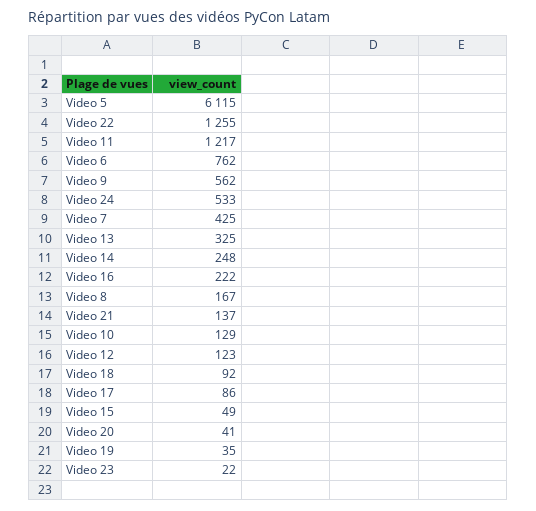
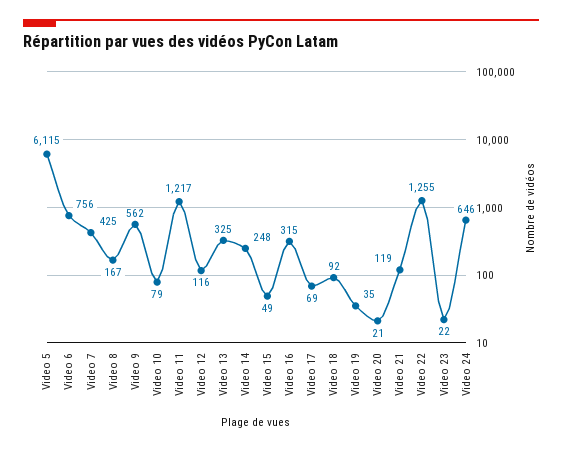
Video 6: 762 -> 756
Video 24: 533 -> 646
Video 16: 222 -> 315
Video 21: 137 -> 119
Video 10: 129 -> 79
Video 12: 123 -> 116
Video 17: 86 -> 69
Video 20: 41 -> 21

